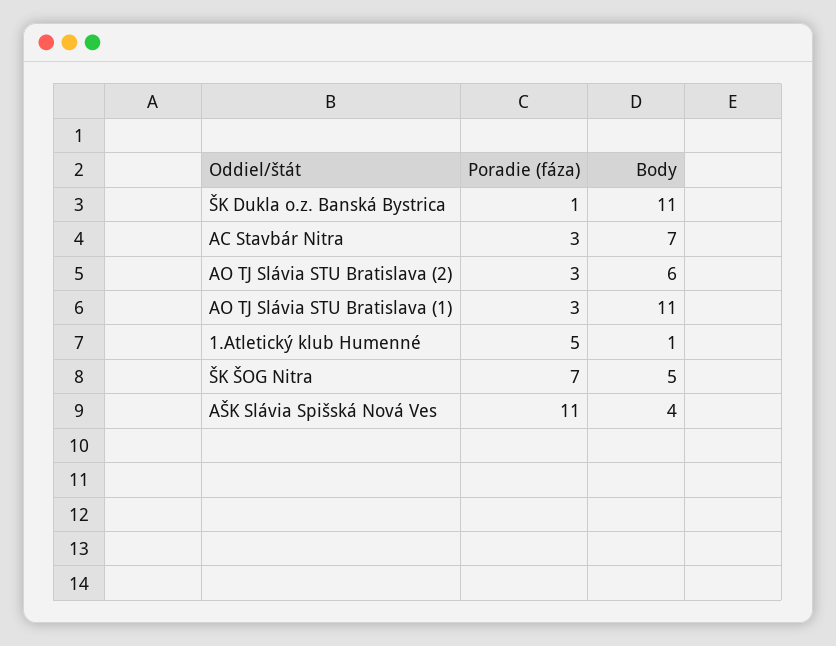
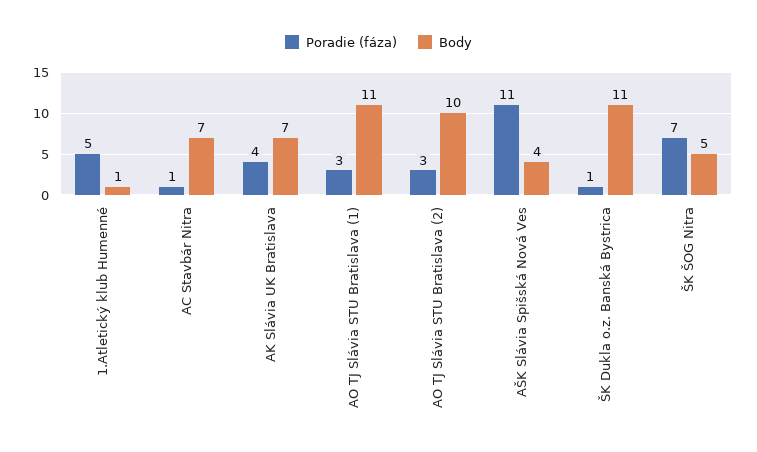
Poradie (fáza), AC Stavbár Nitra: 3 -> 1
Body, AO TJ Slávia STU Bratislava (2): 6 -> 10
Poradie (fáza), AK Slávia UK Bratislava: none -> 4
Body, AK Slávia UK Bratislava: none -> 7

